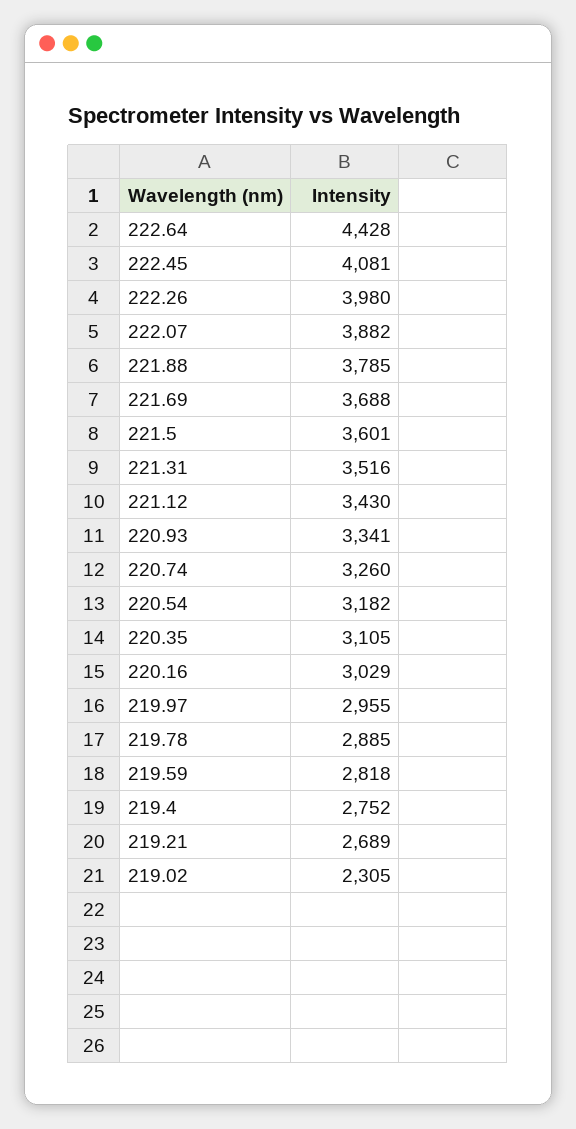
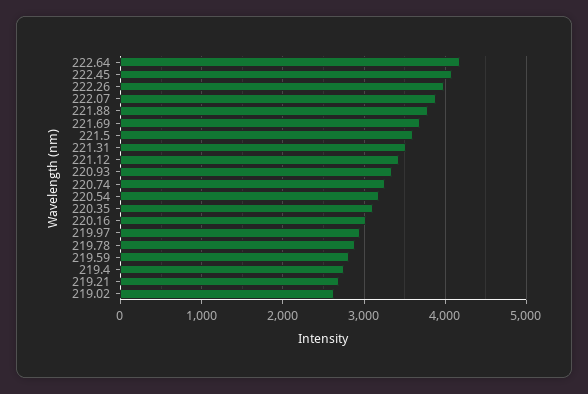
222.64: 4428 -> 4200
219.02: 2305 -> 2600

